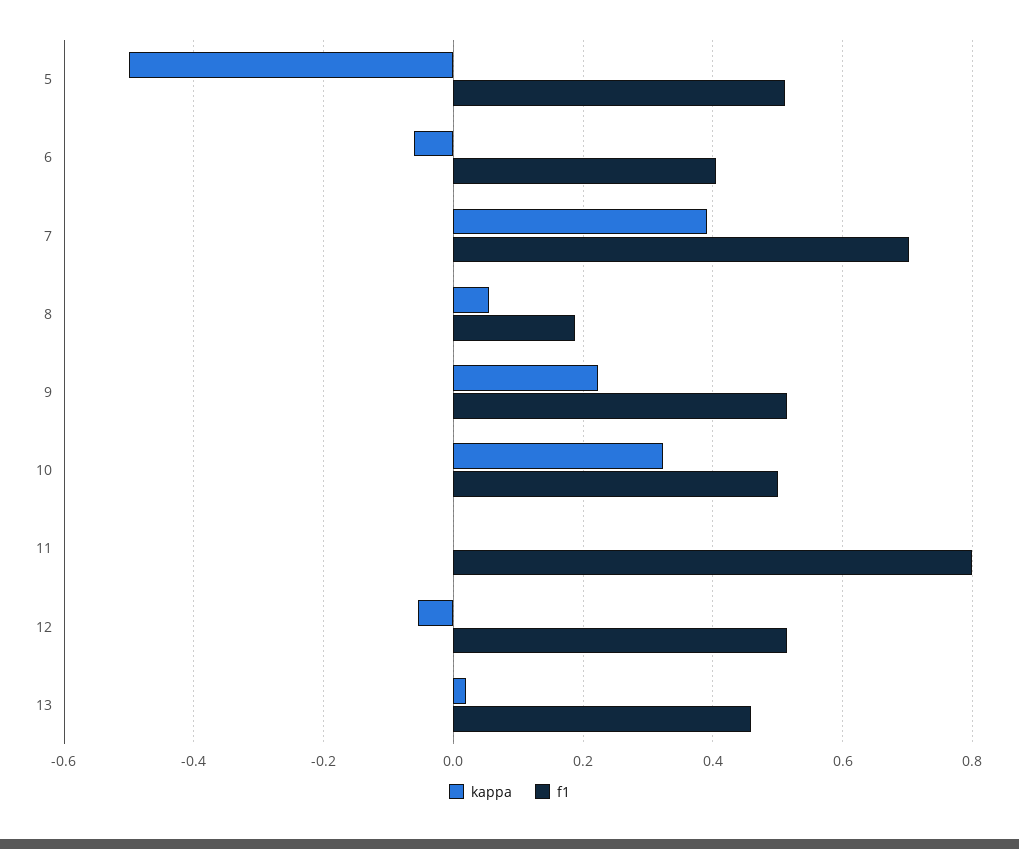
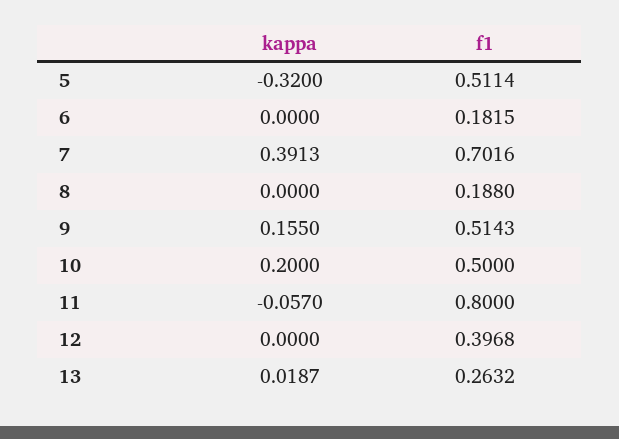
kappa, 5: -0.5 -> -0.32
kappa, 6: -0.06 -> 0
f1, 6: 0.4 -> 0.1815
kappa, 8: 0.06 -> 0
kappa, 9: 0.22 -> 0.155
kappa, 10: 0.32 -> 0.2
kappa, 11: 0 -> -0.057
kappa, 12: -0.06 -> 0
f1, 12: 0.52 -> 0.3968
f1, 13: 0.46 -> 0.2632

